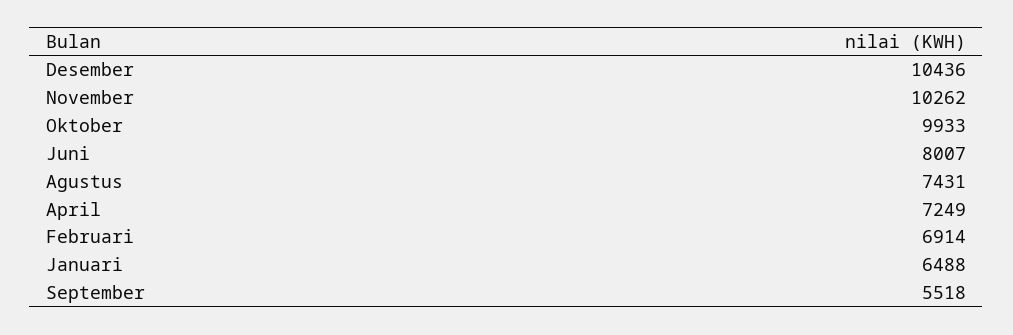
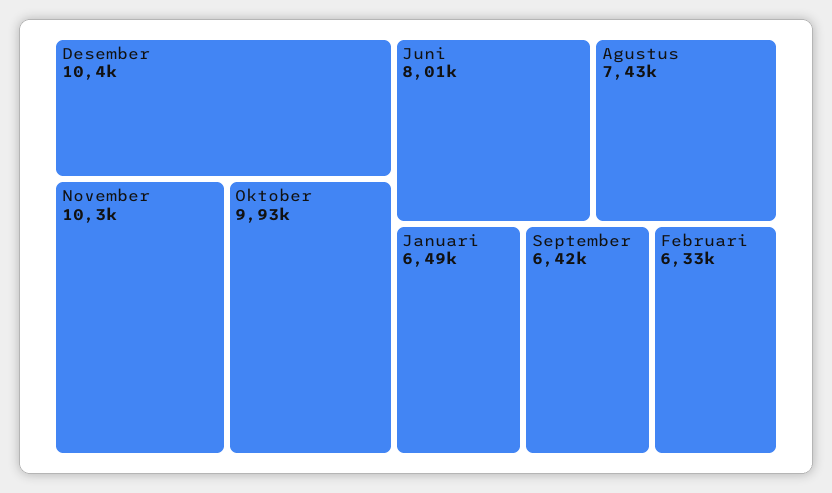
April: 7249 -> none
Februari: 6914 -> 6330
September: 5518 -> 6420

